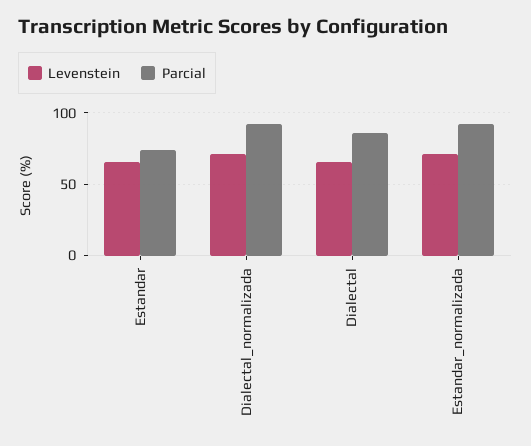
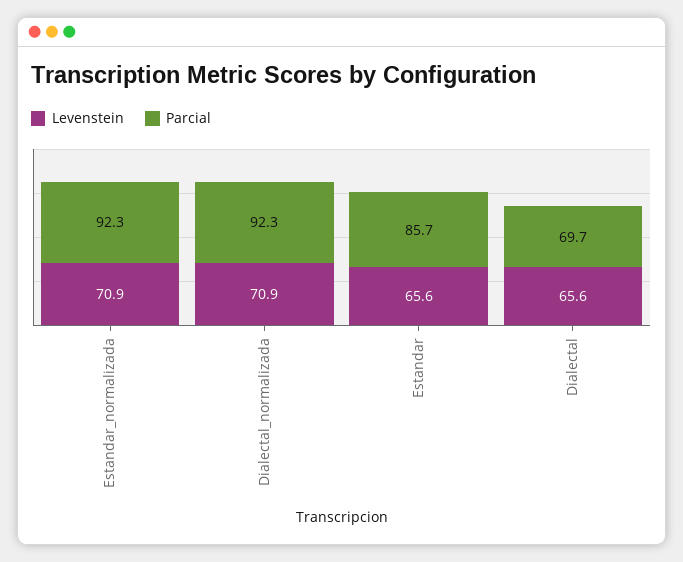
Parcial, Estandar: 75 -> 85.7
Parcial, Dialectal: 85 -> 69.7

